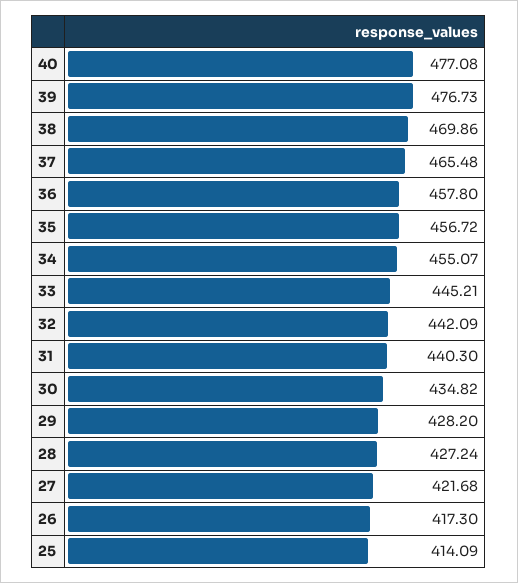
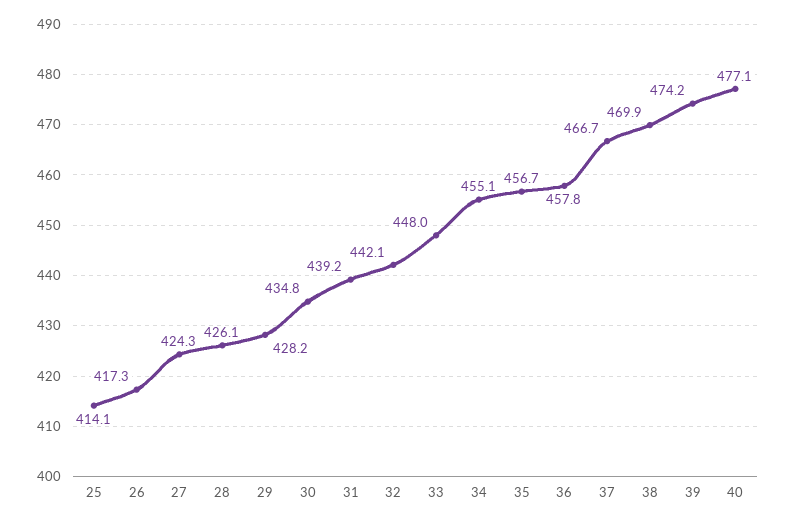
39: 476.73 -> 474.2
37: 465.48 -> 466.7
33: 445.21 -> 448
31: 440.3 -> 439.2
28: 427.24 -> 426.1
27: 421.68 -> 424.3

